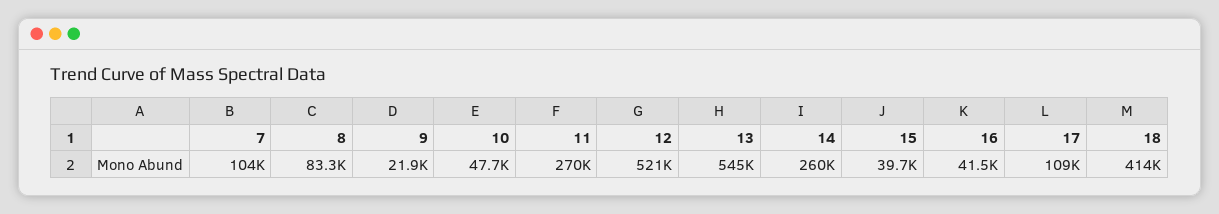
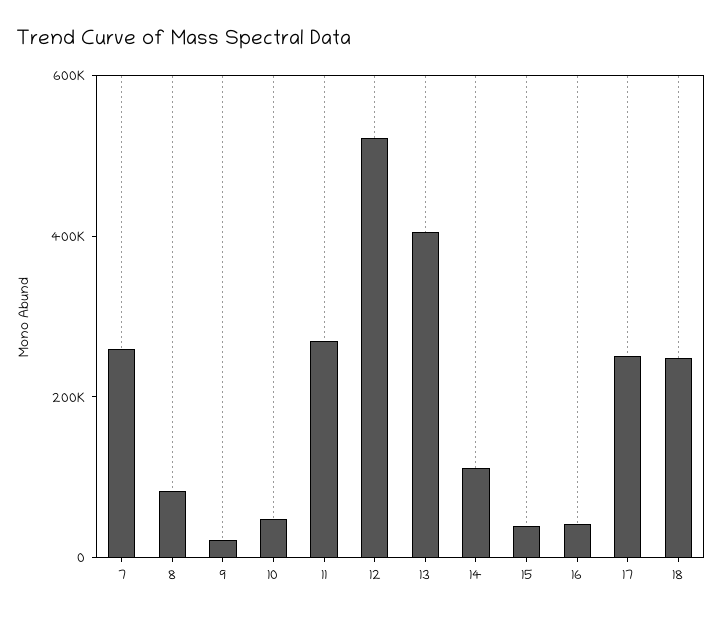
7: 104000 -> 250000
13: 545000 -> 400000
14: 260000 -> 100000
17: 109000 -> 250000
18: 414000 -> 250000

